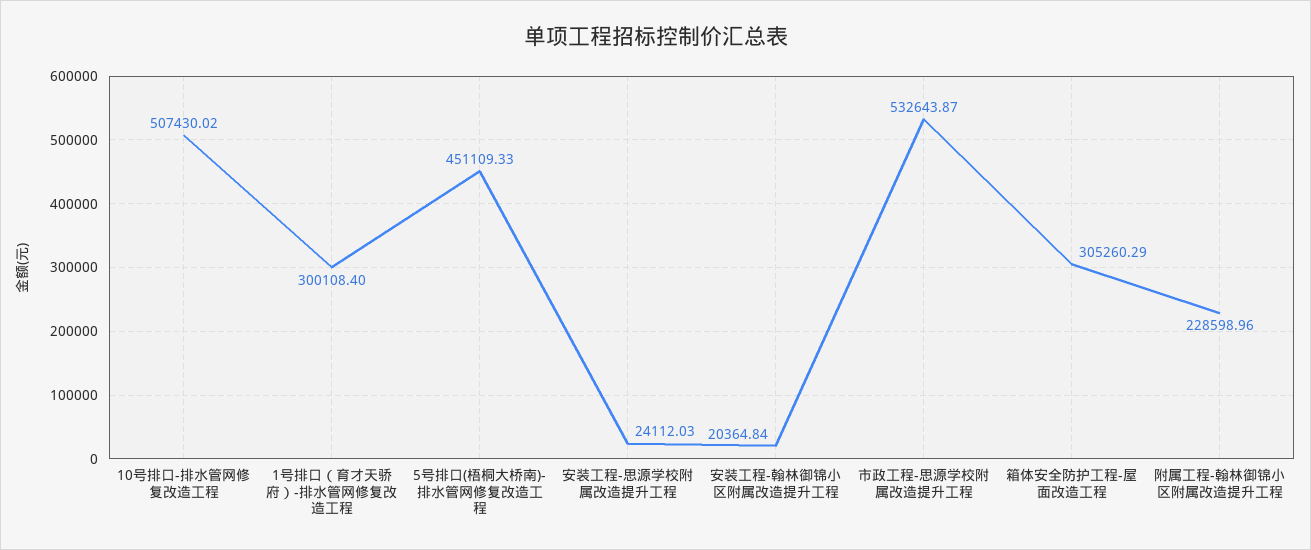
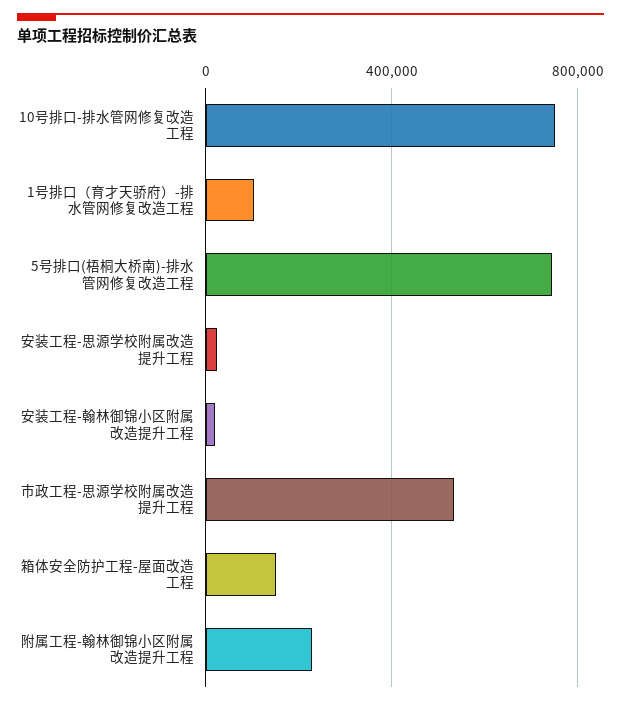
10号排口-排水管网修复改造工程: 507430.02 -> 750000
1号排口（育才天骄府）-排水管网修复改造工程: 300108.4 -> 100000
5号排口(梧桐大桥南)-排水管网修复改造工程: 451109.33 -> 750000
箱体安全防护工程-屋面改造工程: 305260.29 -> 150000

